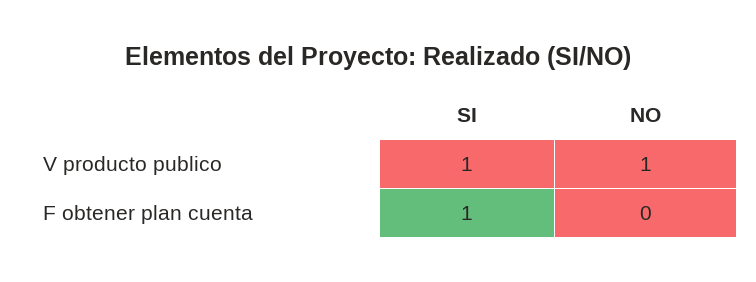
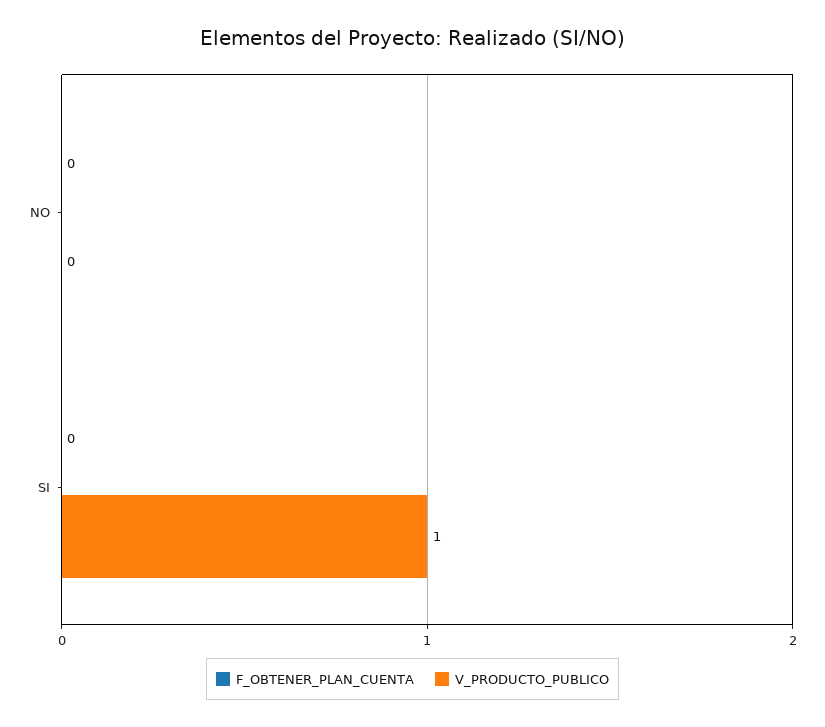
V producto publico, NO: 1 -> 0
F obtener plan cuenta, SI: 1 -> 0

